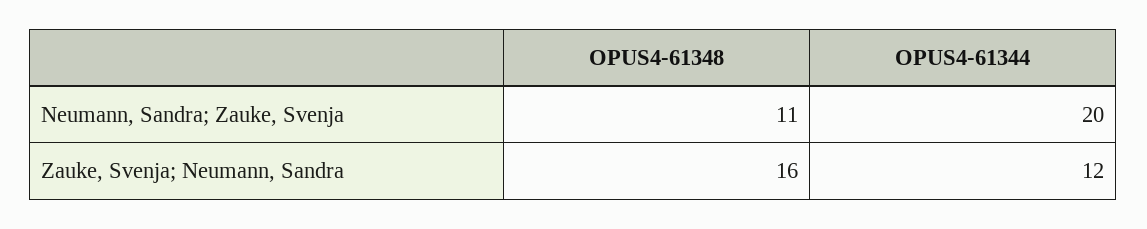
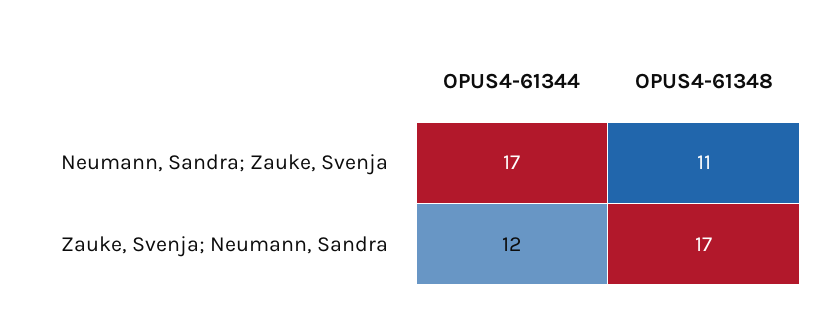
OPUS4-61344, Neumann, Sandra; Zauke, Svenja: 20 -> 17
OPUS4-61348, Zauke, Svenja; Neumann, Sandra: 16 -> 17

